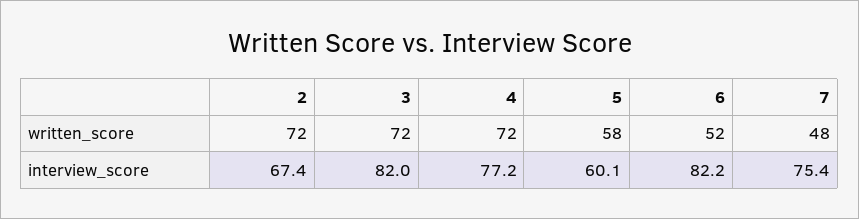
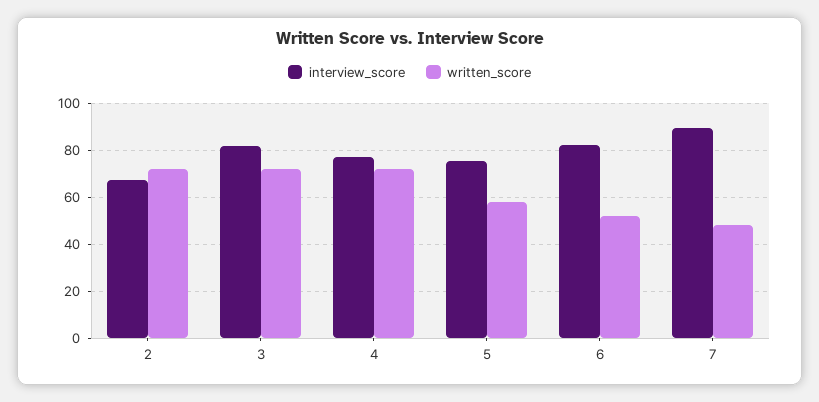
interview_score, 5: 60.1 -> 75
interview_score, 7: 75.4 -> 90

